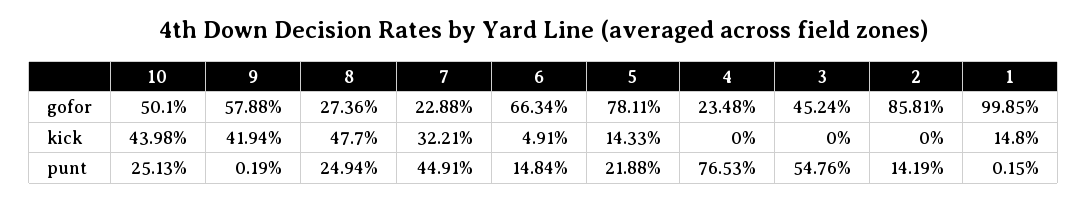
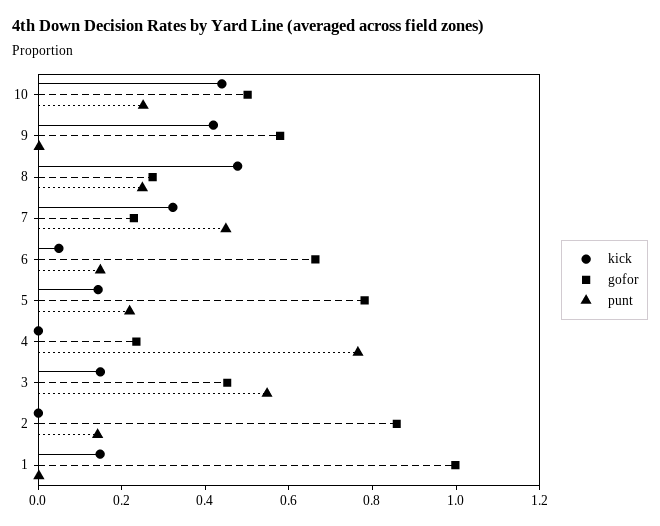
kick, 3: 0 -> 0.15

